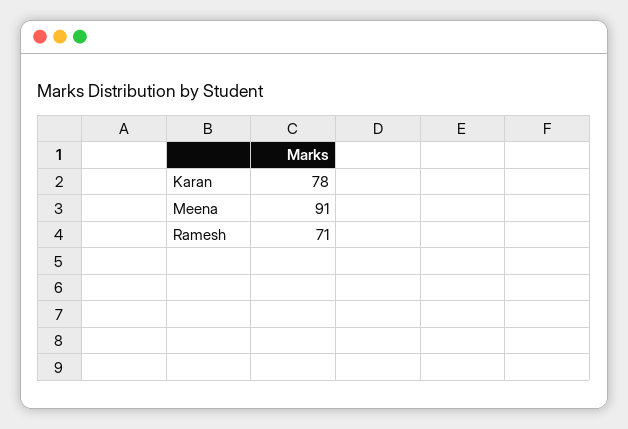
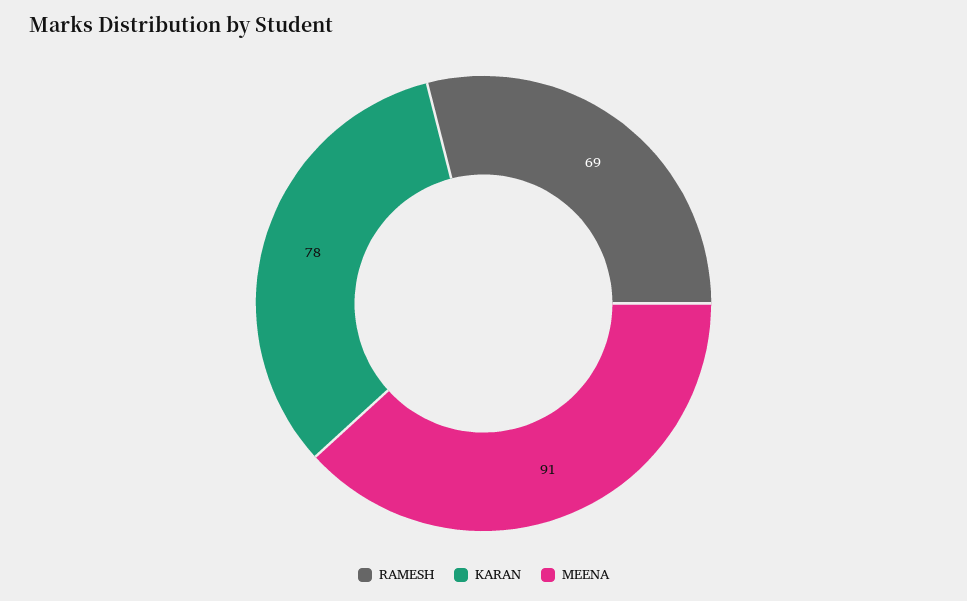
Ramesh: 71 -> 69

